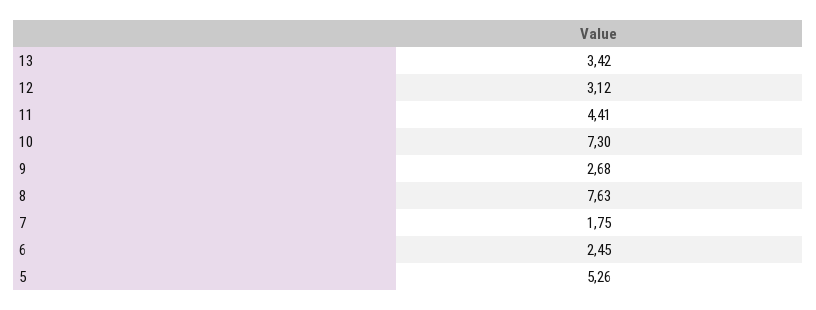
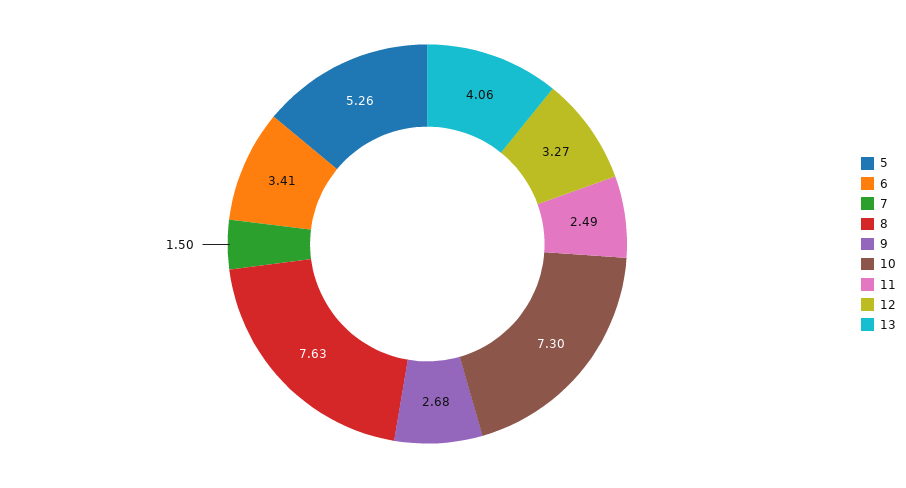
13: 3.42 -> 4.06
12: 3.12 -> 3.27
11: 4.41 -> 2.49
7: 1.75 -> 1.5
6: 2.45 -> 3.41

